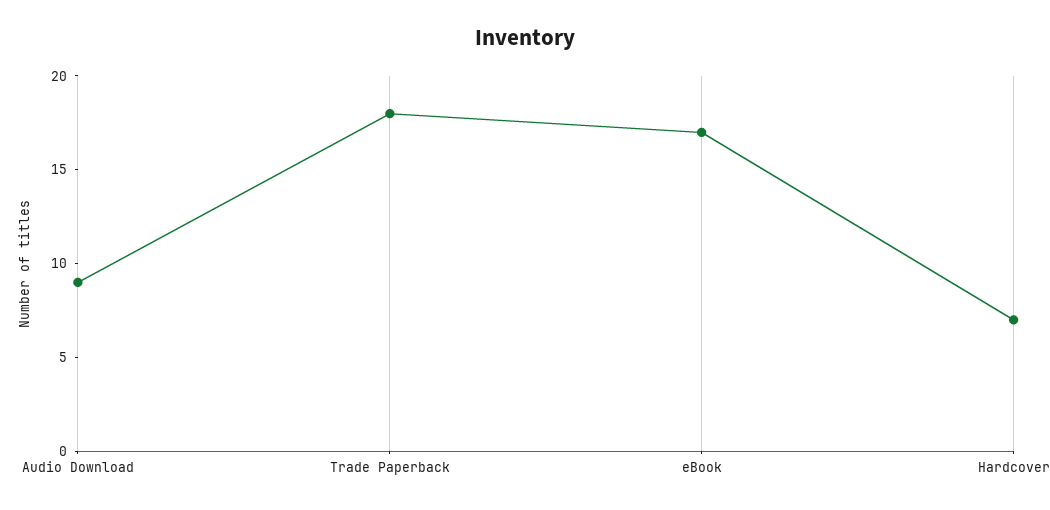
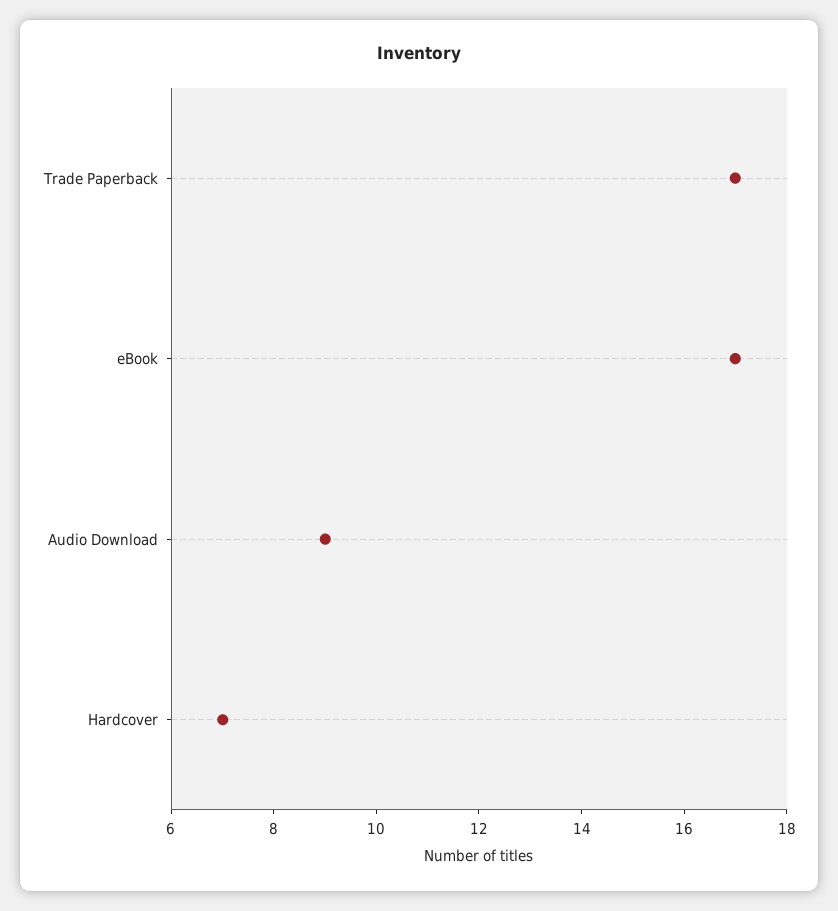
Trade Paperback: 18 -> 17

